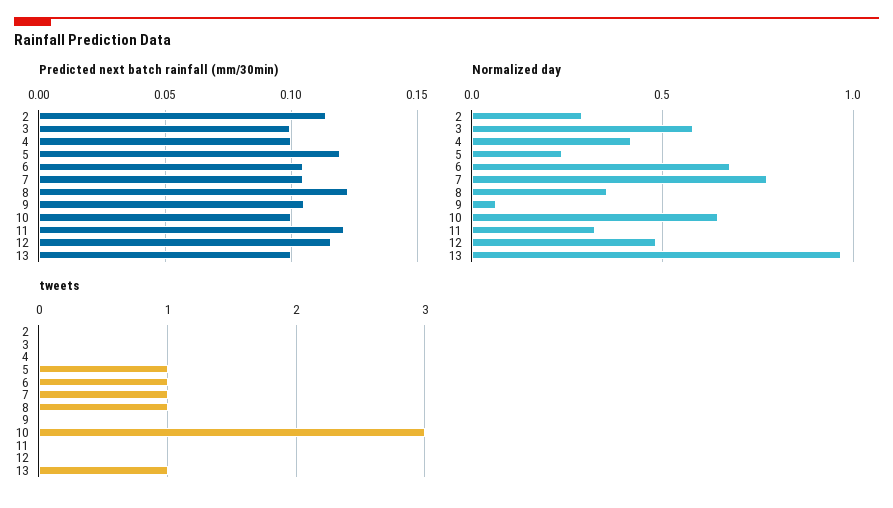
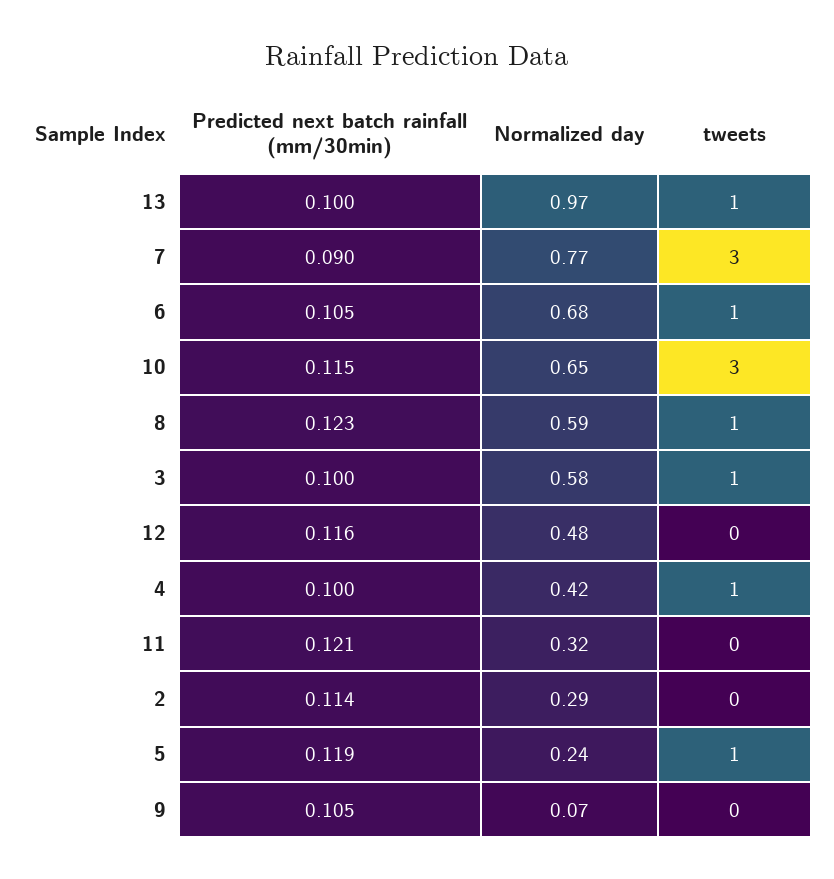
Predicted next batch rainfall (mm/30min), 7: 0.105 -> 0.09
Predicted next batch rainfall (mm/30min), 10: 0.1 -> 0.115
Normalized day, 8: 0.35 -> 0.59
tweets, 3: 0 -> 1
tweets, 4: 0 -> 1
tweets, 7: 1 -> 3

